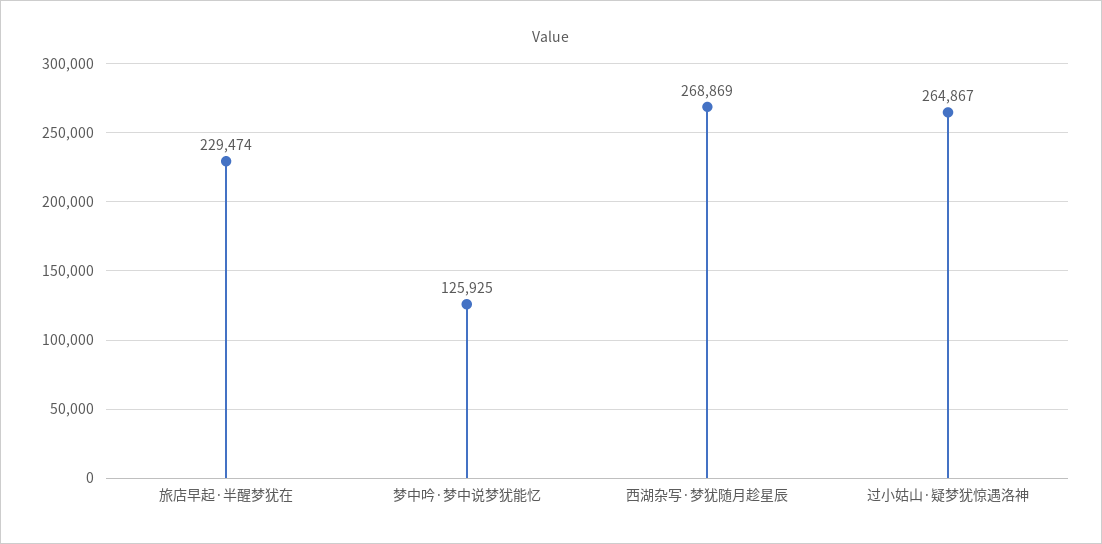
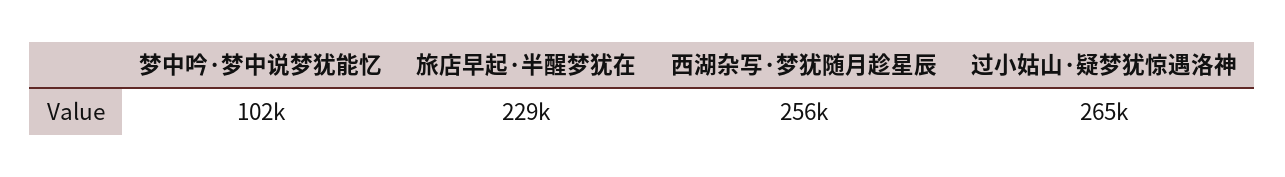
梦中吟·梦中说梦犹能忆: 125925 -> 102000
西湖杂写·梦犹随月趁星辰: 268869 -> 256000

